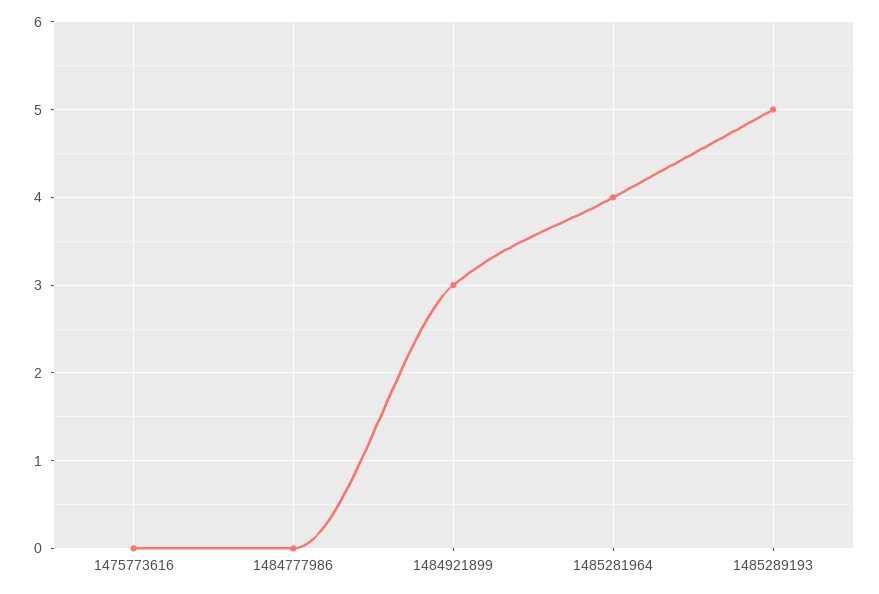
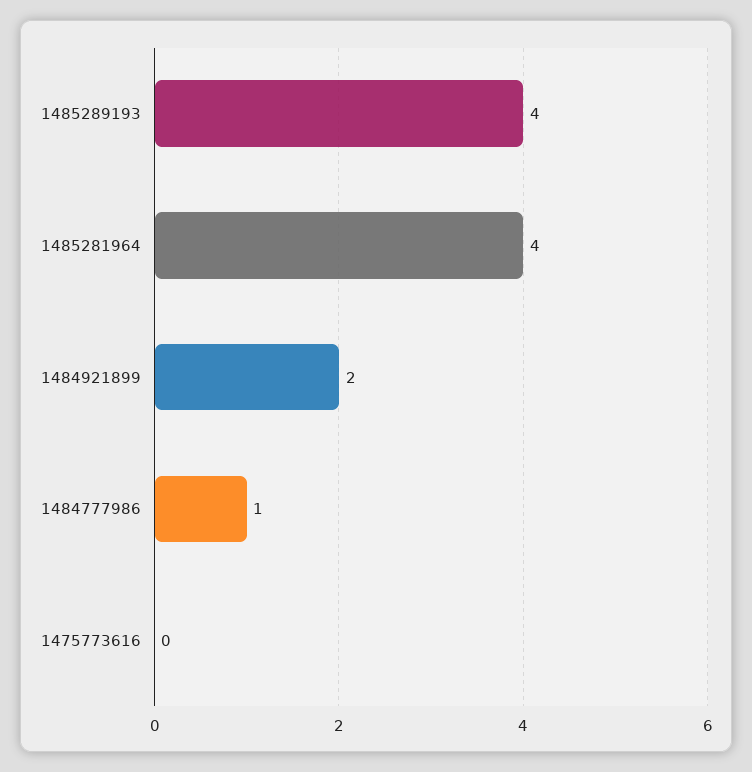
1484777986: 0 -> 1
1484921899: 3 -> 2
1485289193: 5 -> 4

